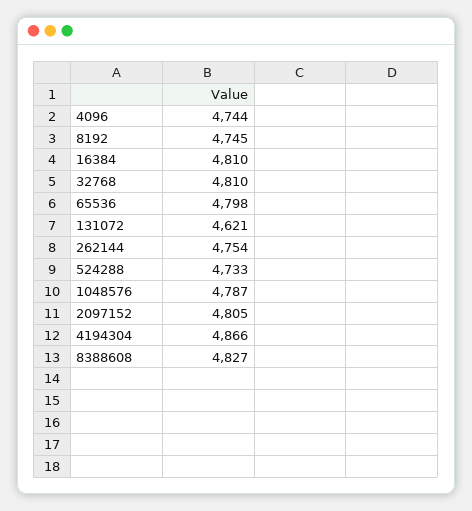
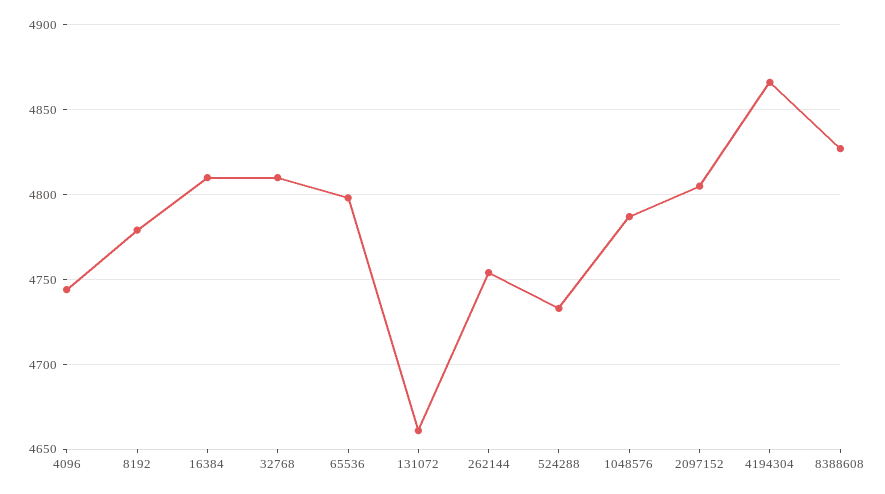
8192: 4745 -> 4780
131072: 4621 -> 4660

